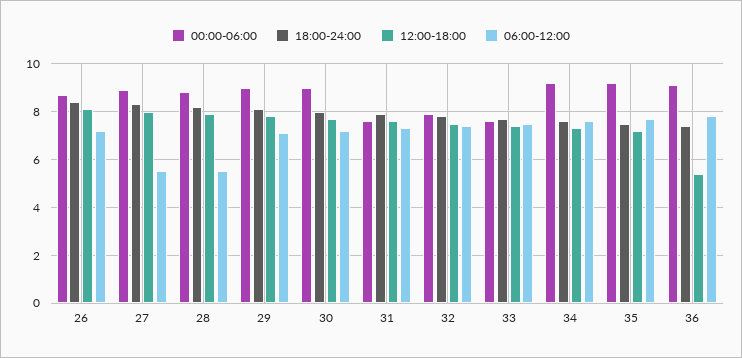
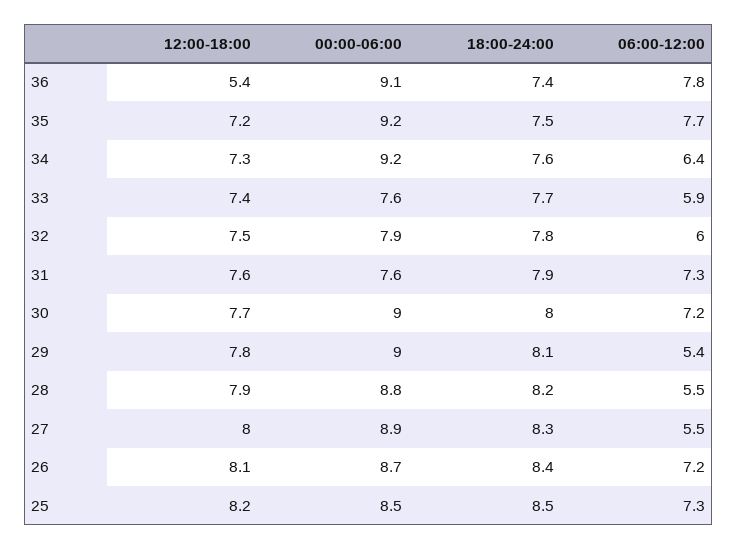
06:00-12:00, 29: 7 -> 5.4
06:00-12:00, 32: 7.5 -> 6
06:00-12:00, 33: 7.5 -> 5.9
06:00-12:00, 34: 7.5 -> 6.4
12:00-18:00, 25: none -> 8.2
00:00-06:00, 25: none -> 8.5
18:00-24:00, 25: none -> 8.5
06:00-12:00, 25: none -> 7.3

